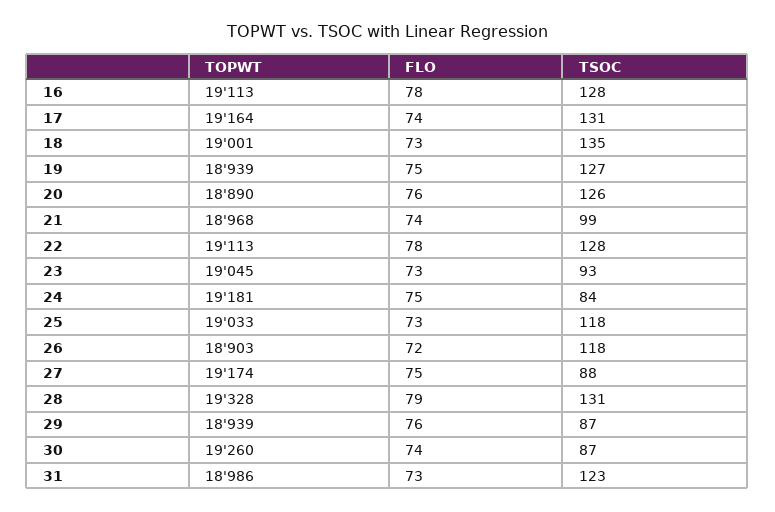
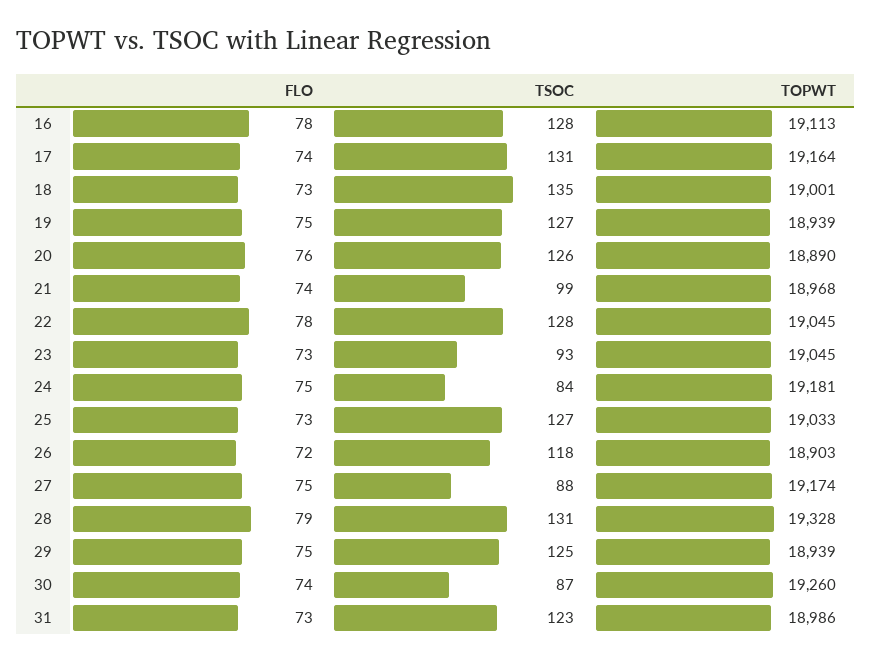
TOPWT, 22: 19113 -> 19045
TSOC, 25: 118 -> 127
FLO, 29: 76 -> 75
TSOC, 29: 87 -> 125

